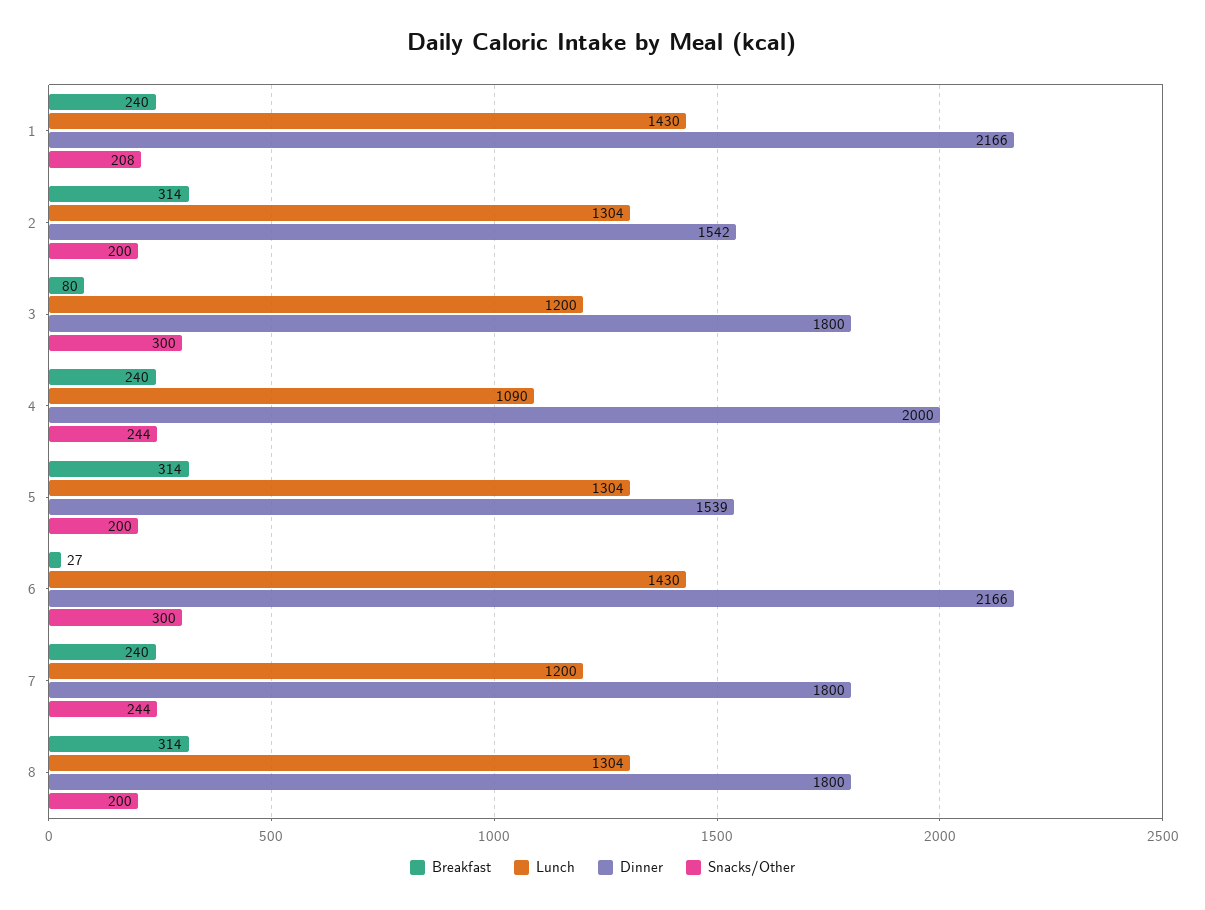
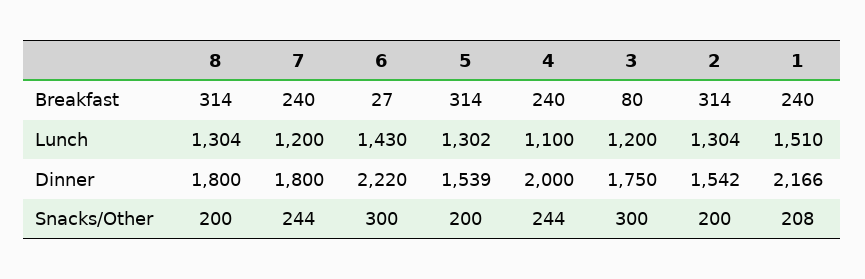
Lunch, 1: 1430 -> 1510
Dinner, 3: 1800 -> 1750
Lunch, 4: 1090 -> 1100
Lunch, 5: 1304 -> 1302
Dinner, 6: 2166 -> 2220

